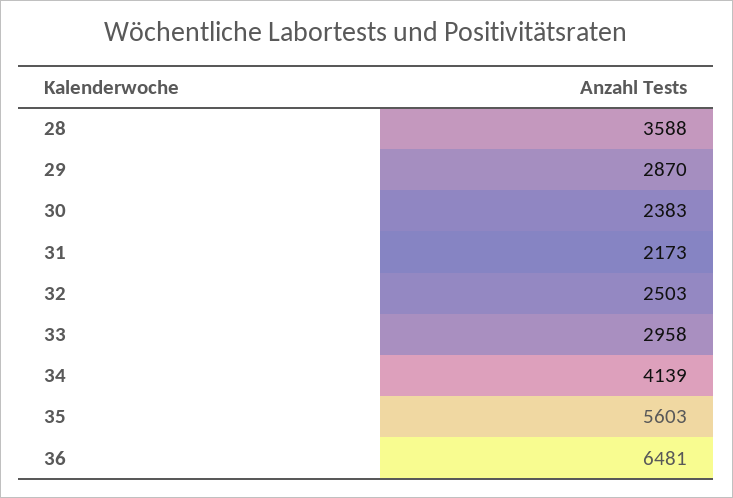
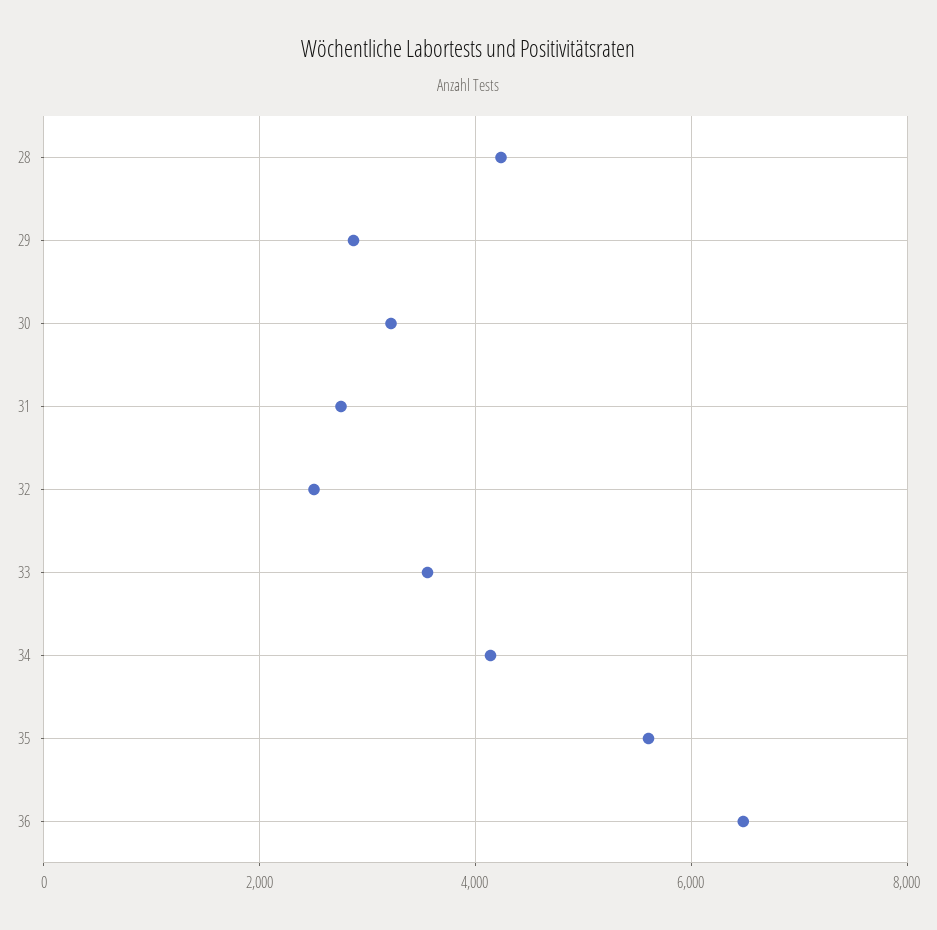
28: 3588 -> 4200
30: 2383 -> 3200
31: 2173 -> 2800
33: 2958 -> 3600

